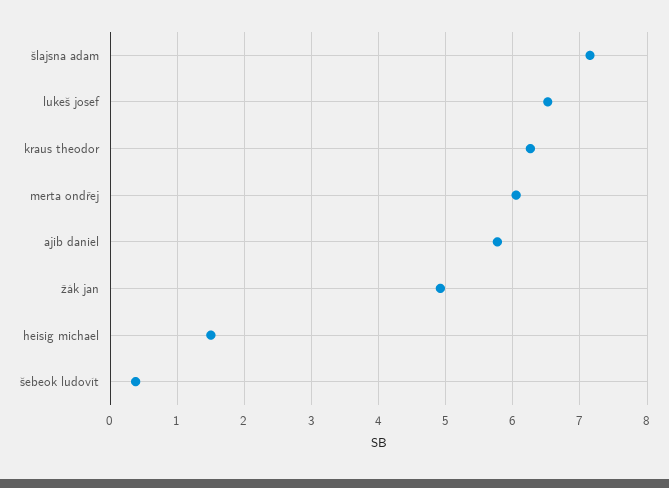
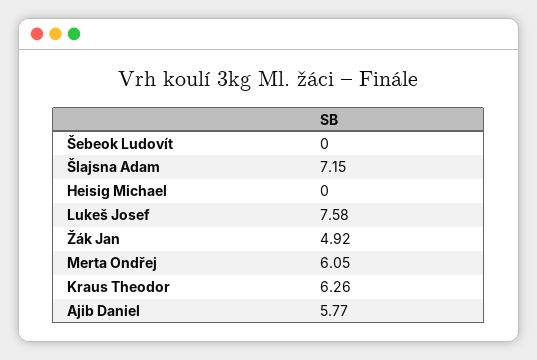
lukeš josef: 6.5 -> 7.58
heisig michael: 1.5 -> 0
šebeok ludovít: 0.4 -> 0

